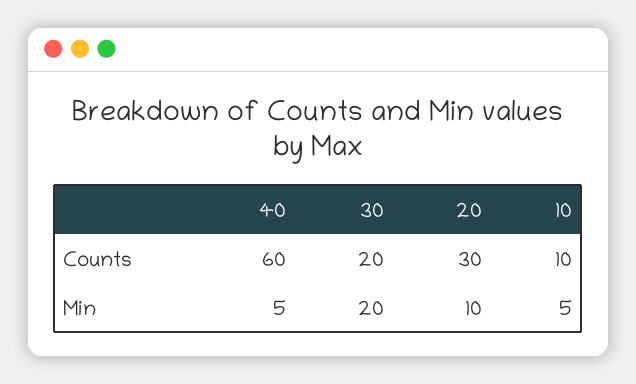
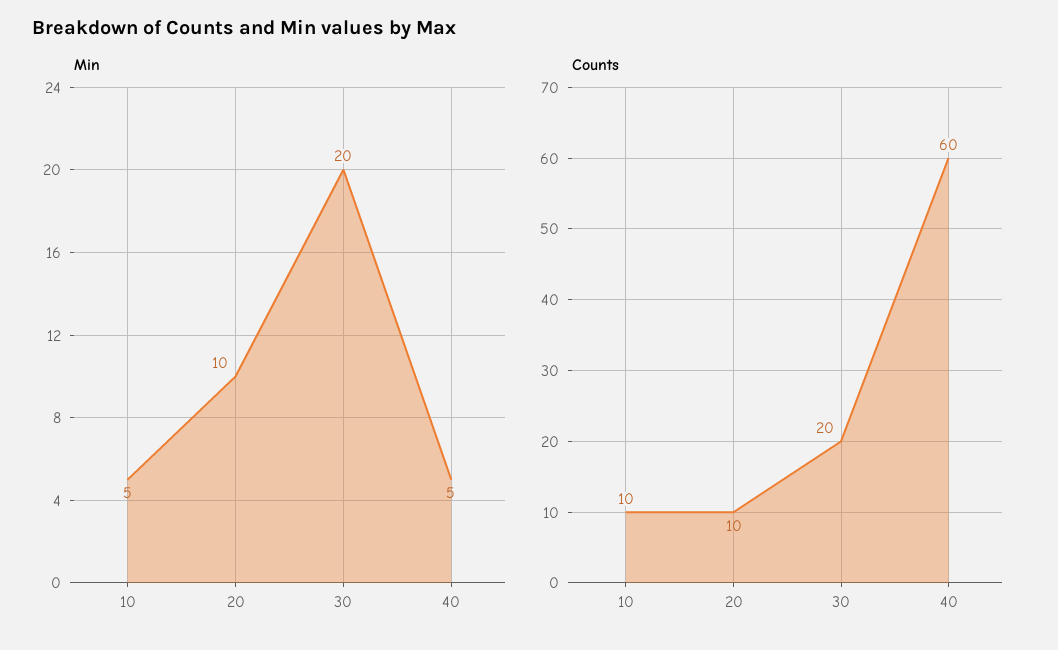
Counts, 20: 30 -> 10

